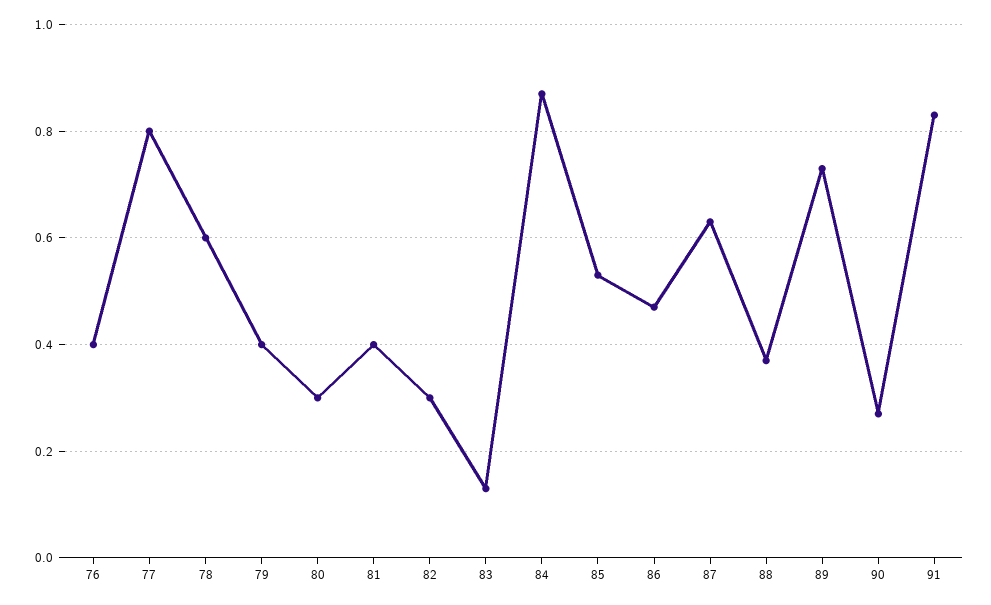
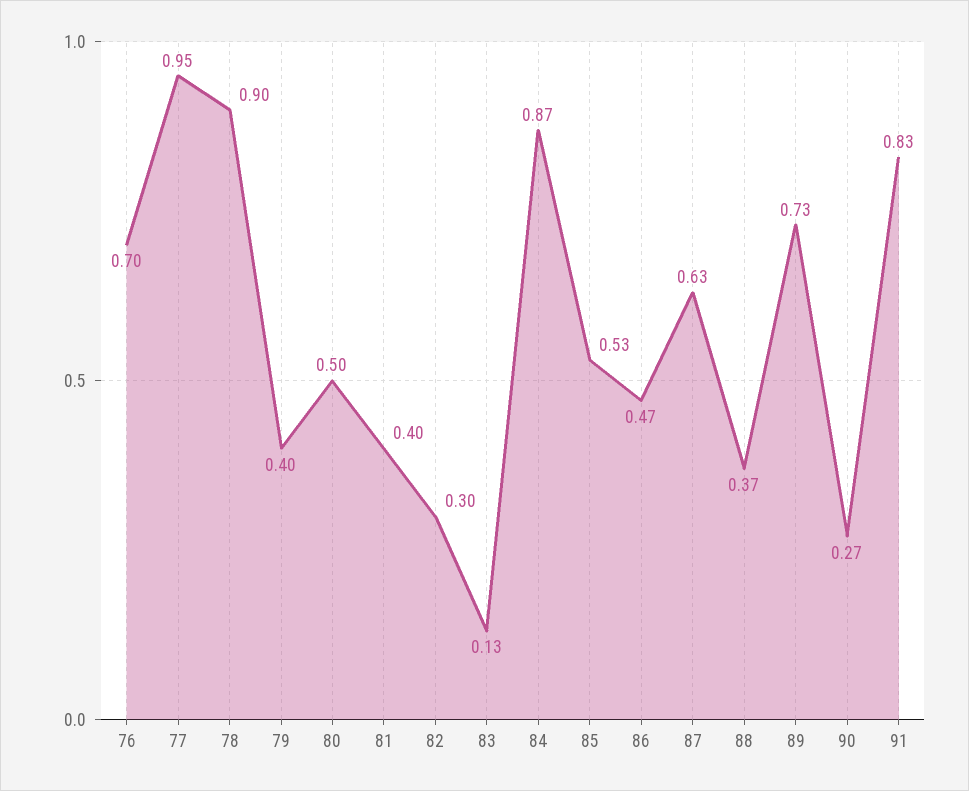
76: 0.4 -> 0.7
77: 0.8 -> 0.95
78: 0.6 -> 0.9
80: 0.3 -> 0.5

